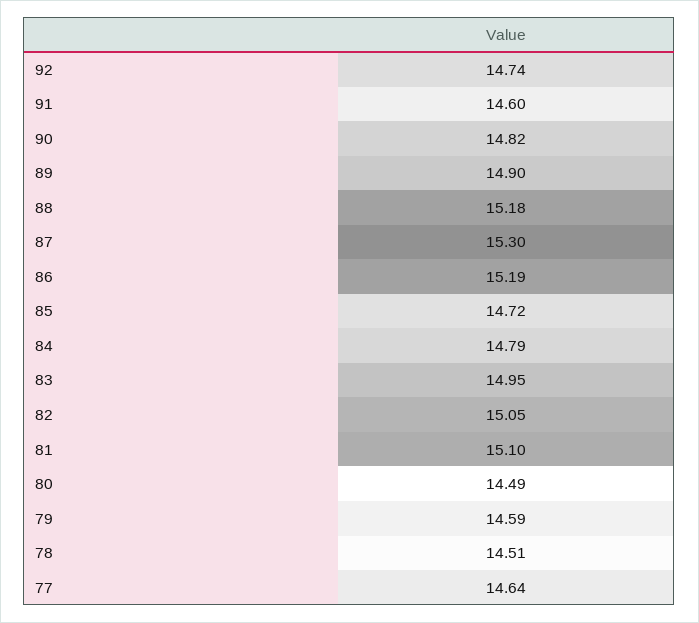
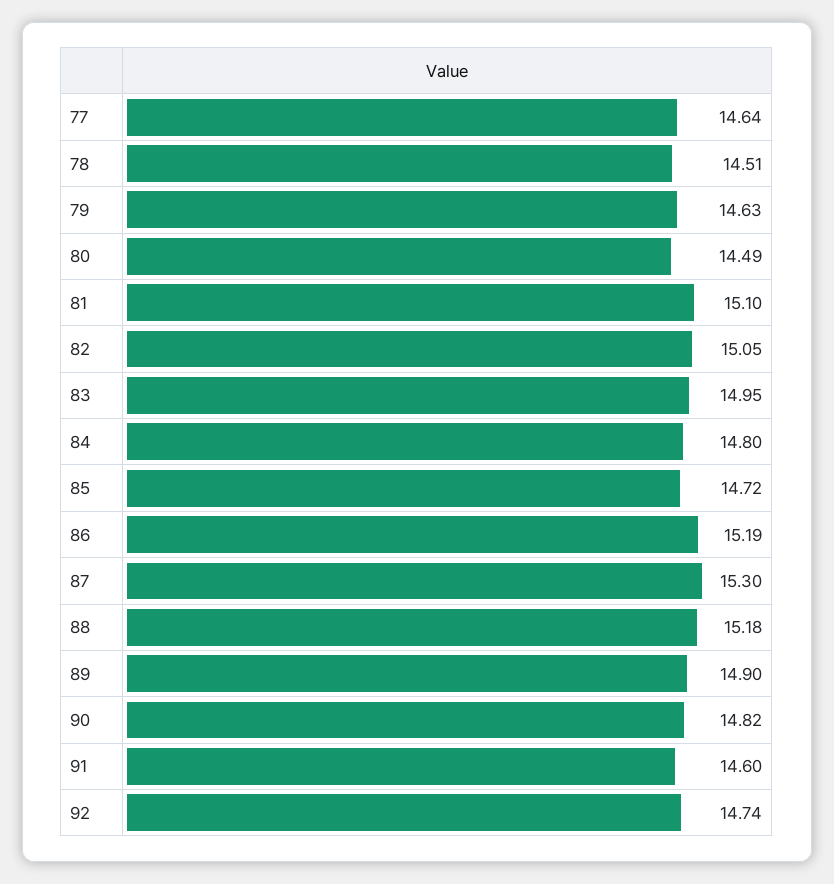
84: 14.79 -> 14.8
79: 14.59 -> 14.63

